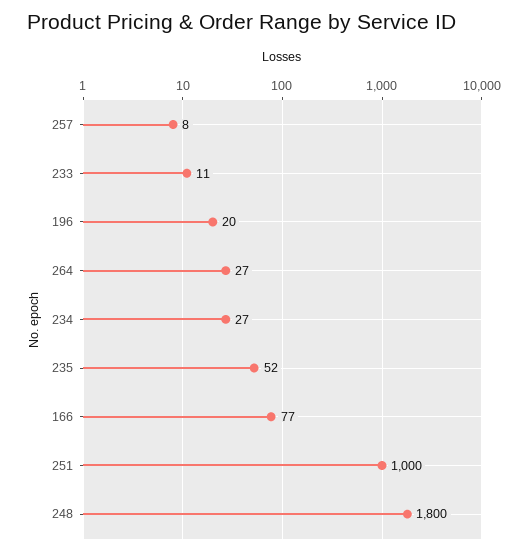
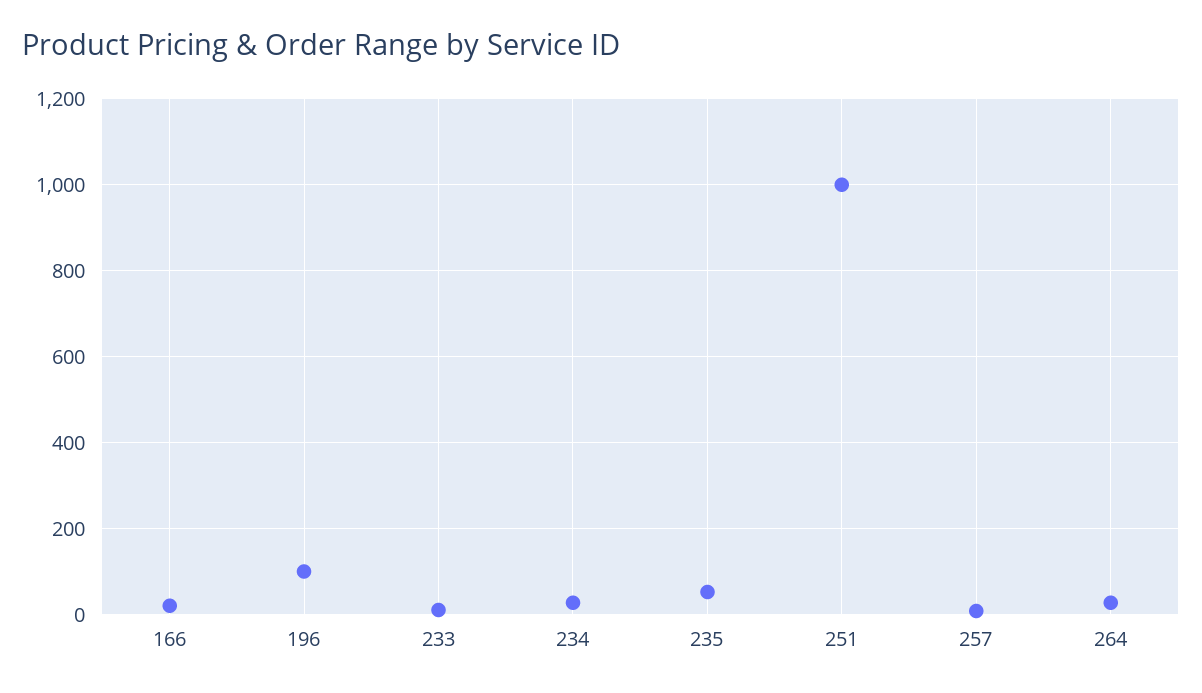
196: 20 -> 100
166: 77 -> 20
248: 1800 -> none

